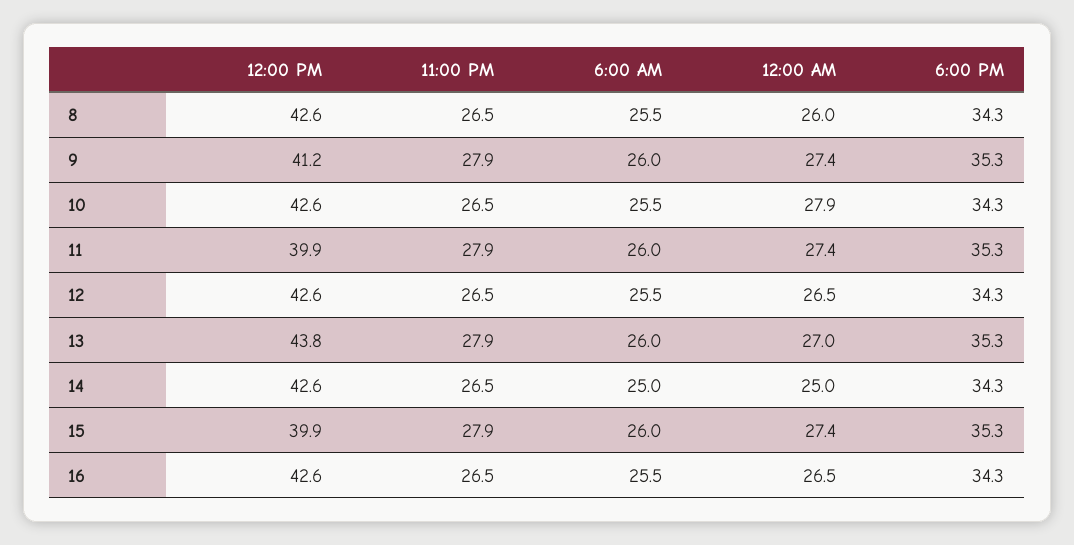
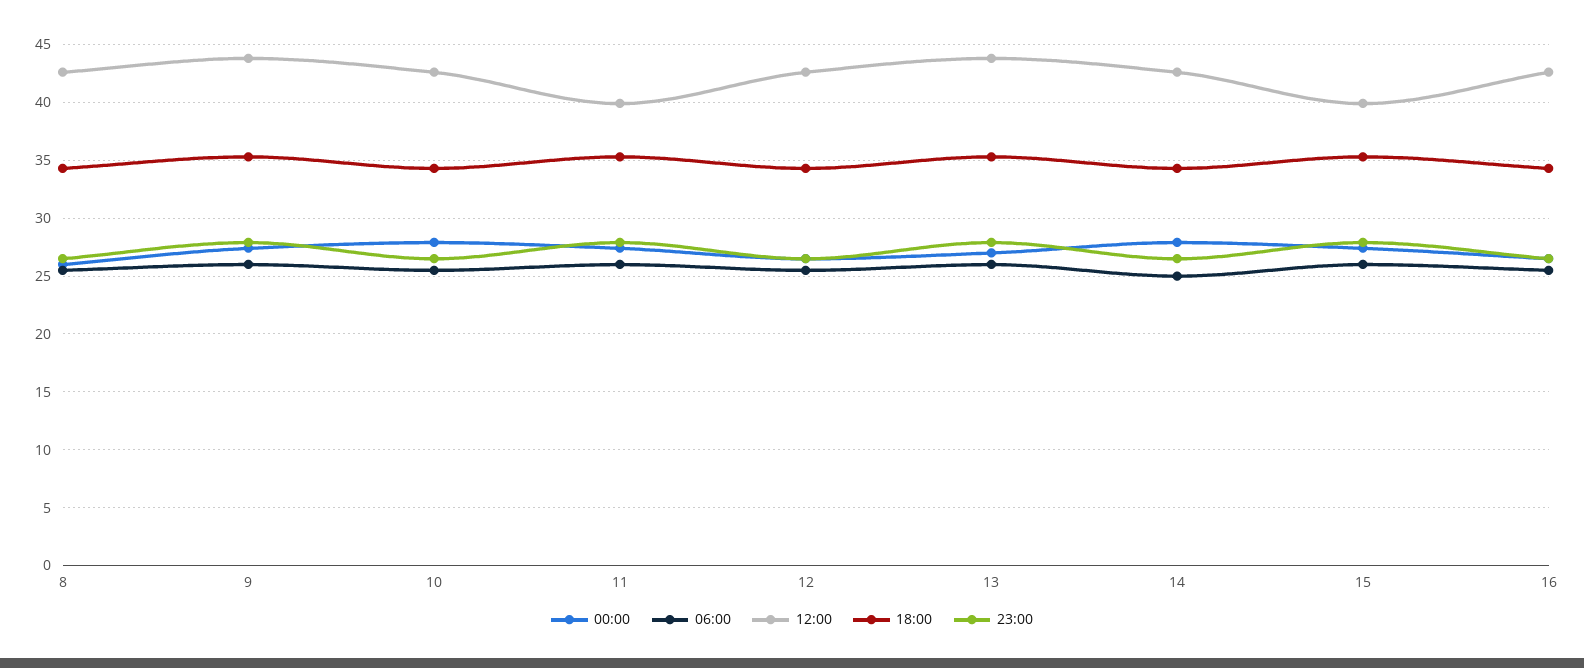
12:00 PM, 9: 41.2 -> 44
12:00 AM, 14: 25 -> 28

